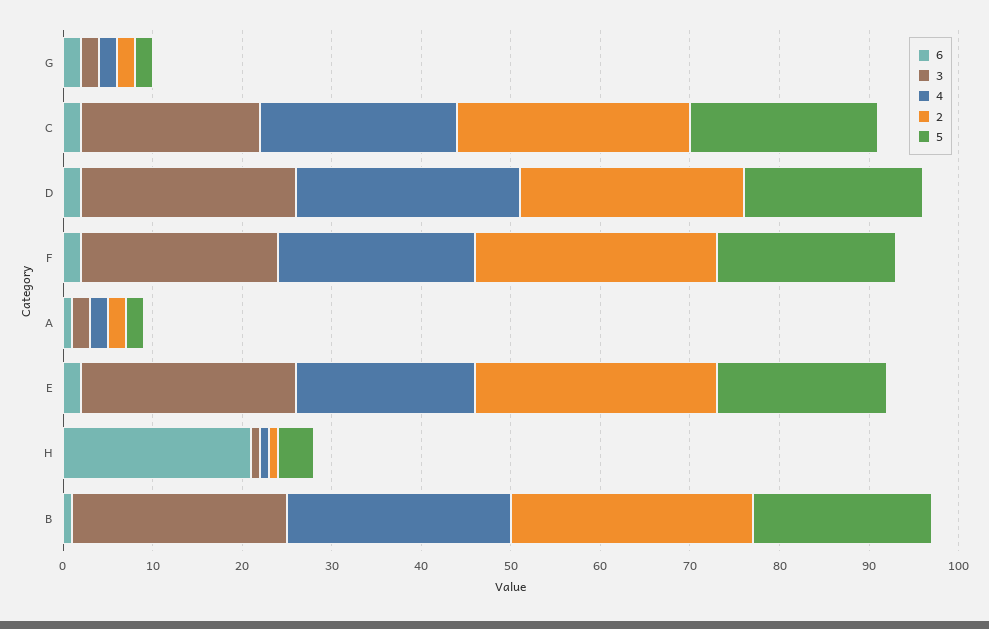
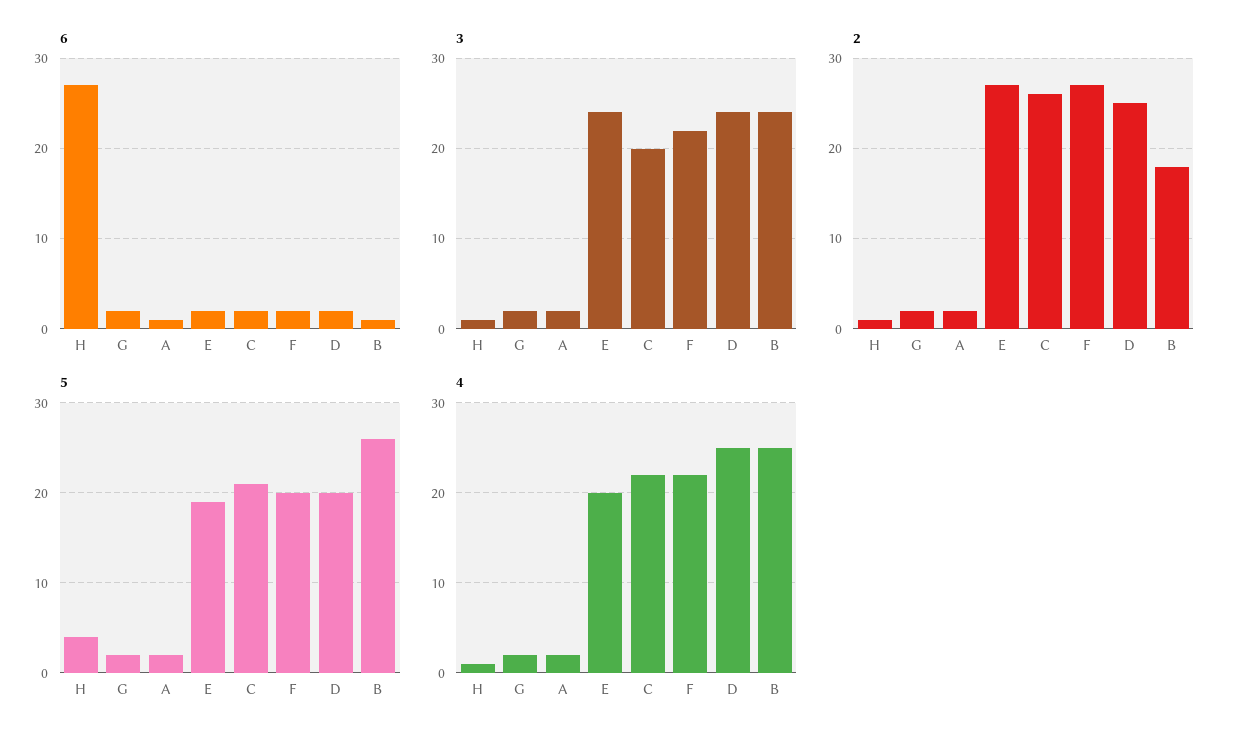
6, H: 21 -> 27
2, B: 27 -> 18
5, B: 20 -> 26

